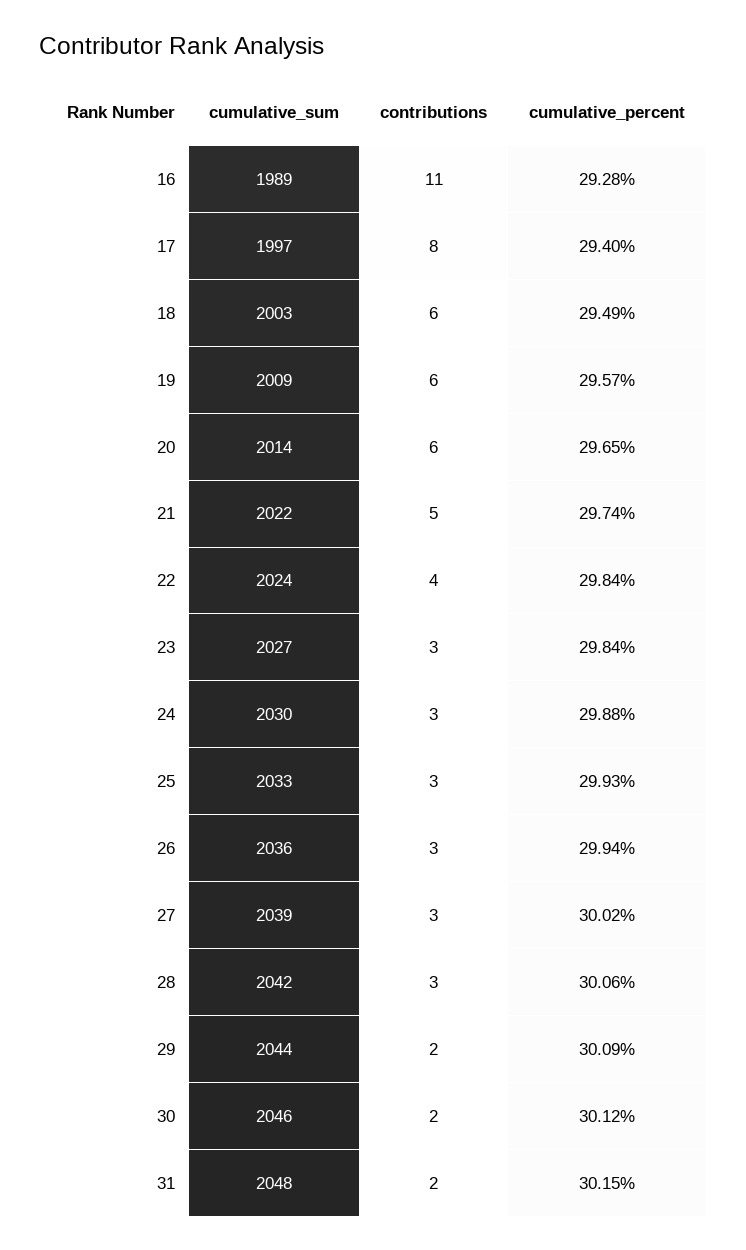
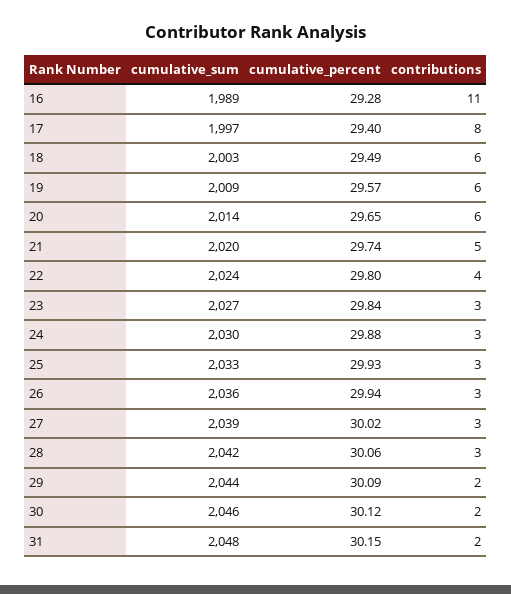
cumulative_sum, 21: 2022 -> 2020
cumulative_percent, 22: 29.84 -> 29.8

